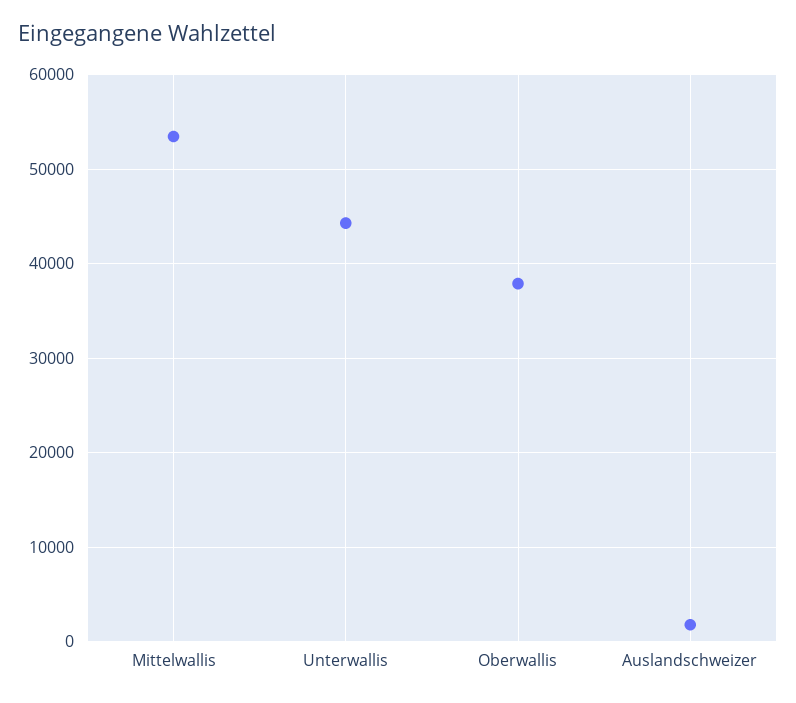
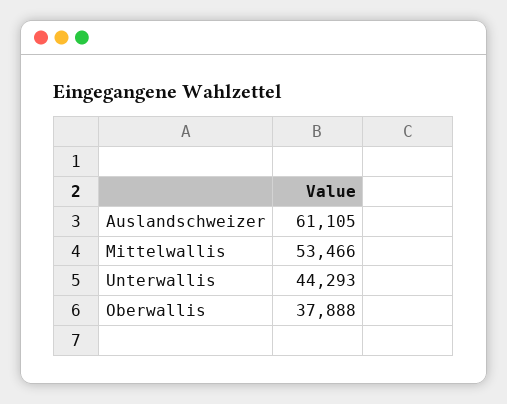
Auslandschweizer: 2000 -> 61105

